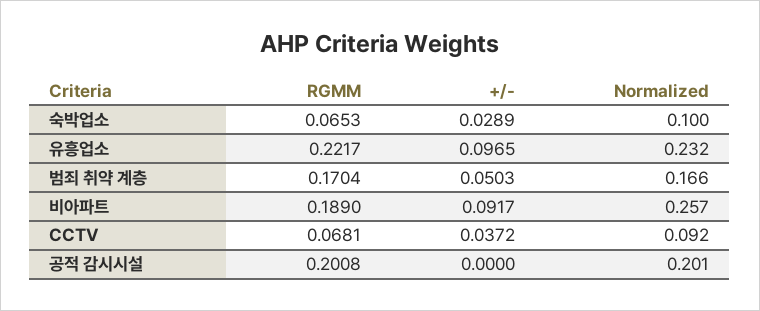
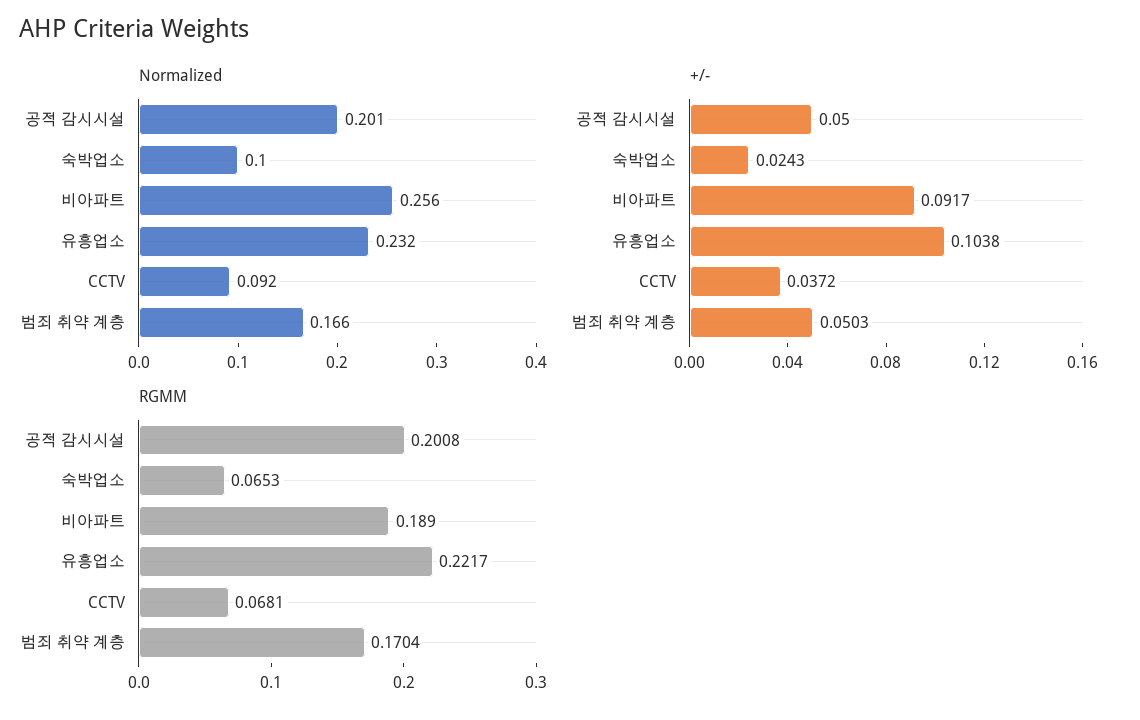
+/-, 숙박업소: 0.0289 -> 0.0243
+/-, 유흥업소: 0.0965 -> 0.1038
Normalized, 비아파트: 0.257 -> 0.256
+/-, 공적 감시시설: 0 -> 0.05

